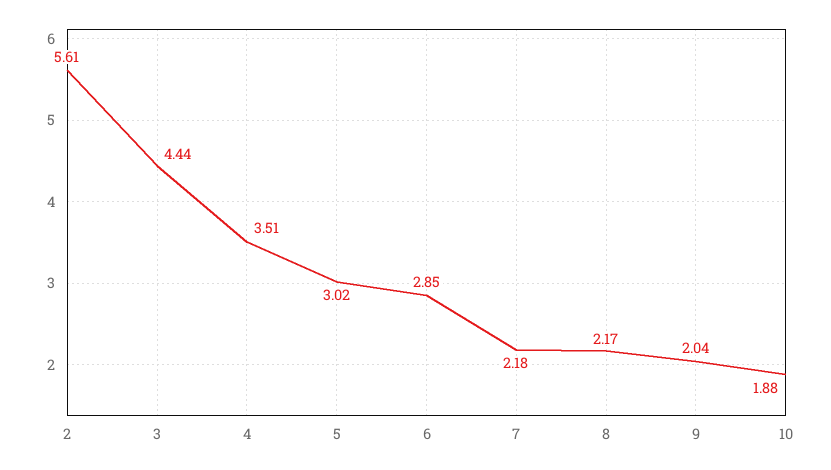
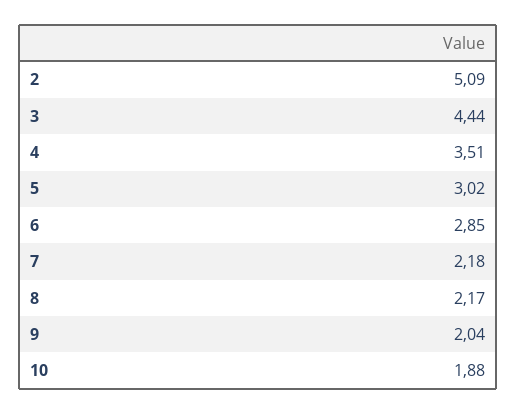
2: 5.61 -> 5.09

